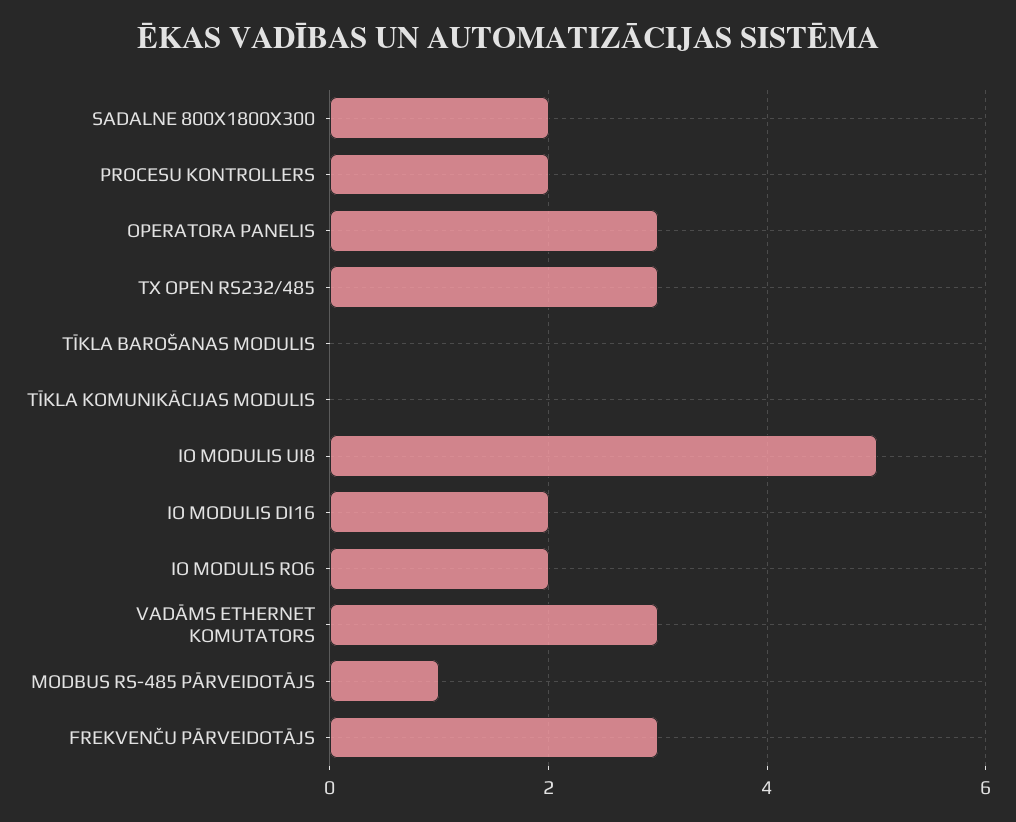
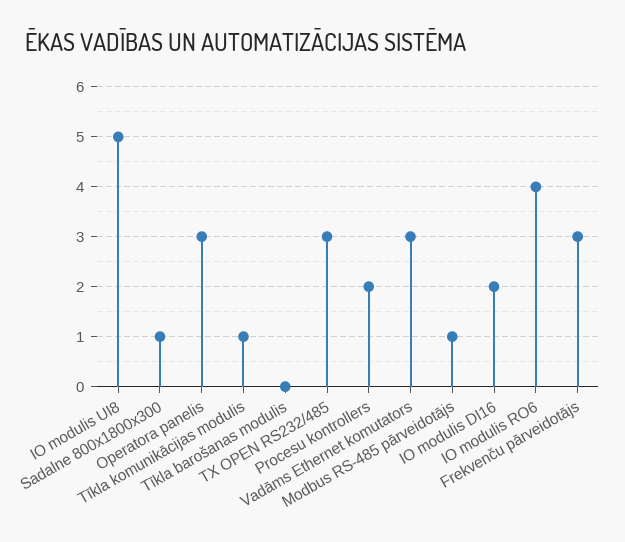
SADALNE 800X1800X300: 2 -> 1
TĪKLA KOMUNIKĀCIJAS MODULIS: 0 -> 1
IO MODULIS RO6: 2 -> 4

